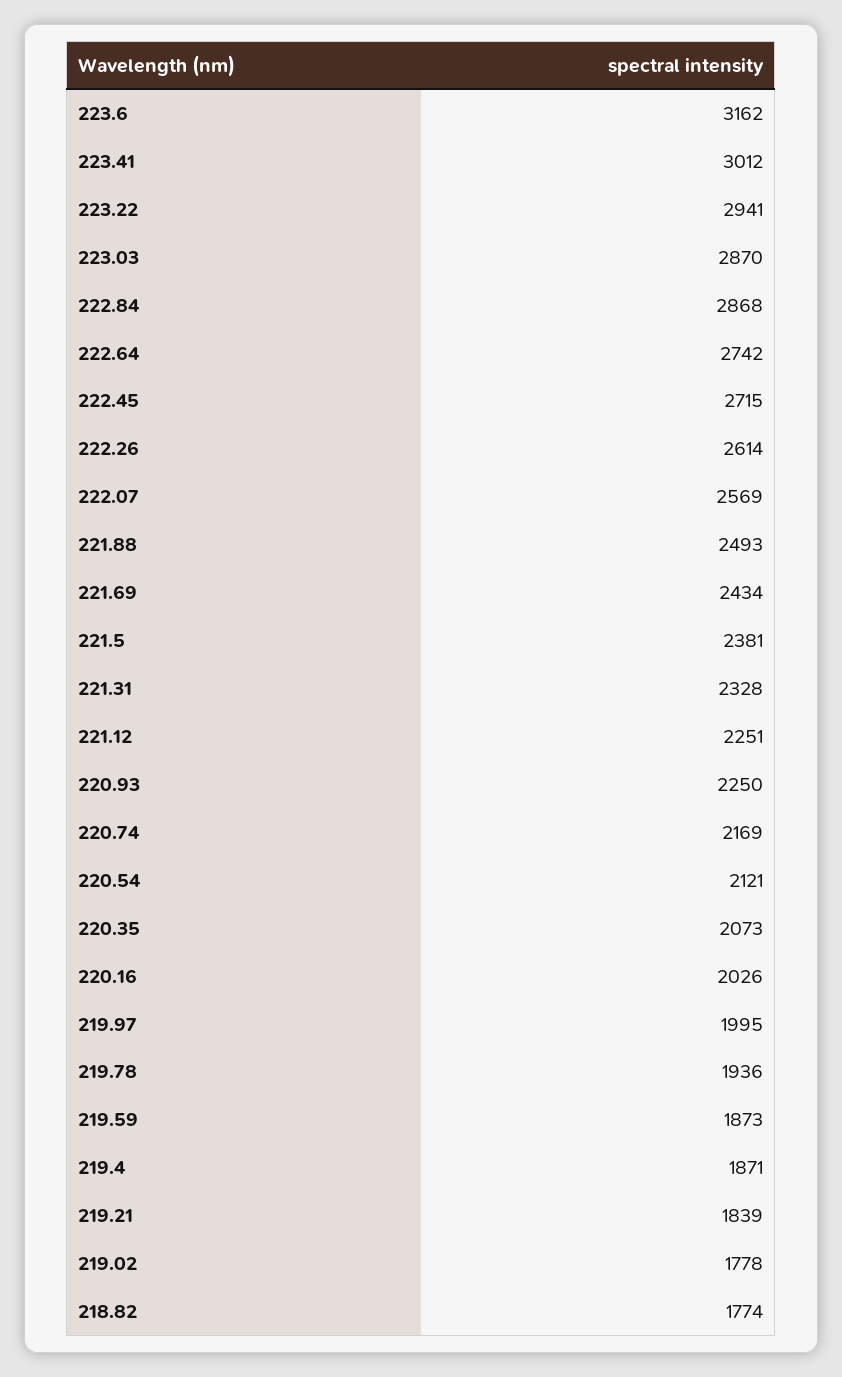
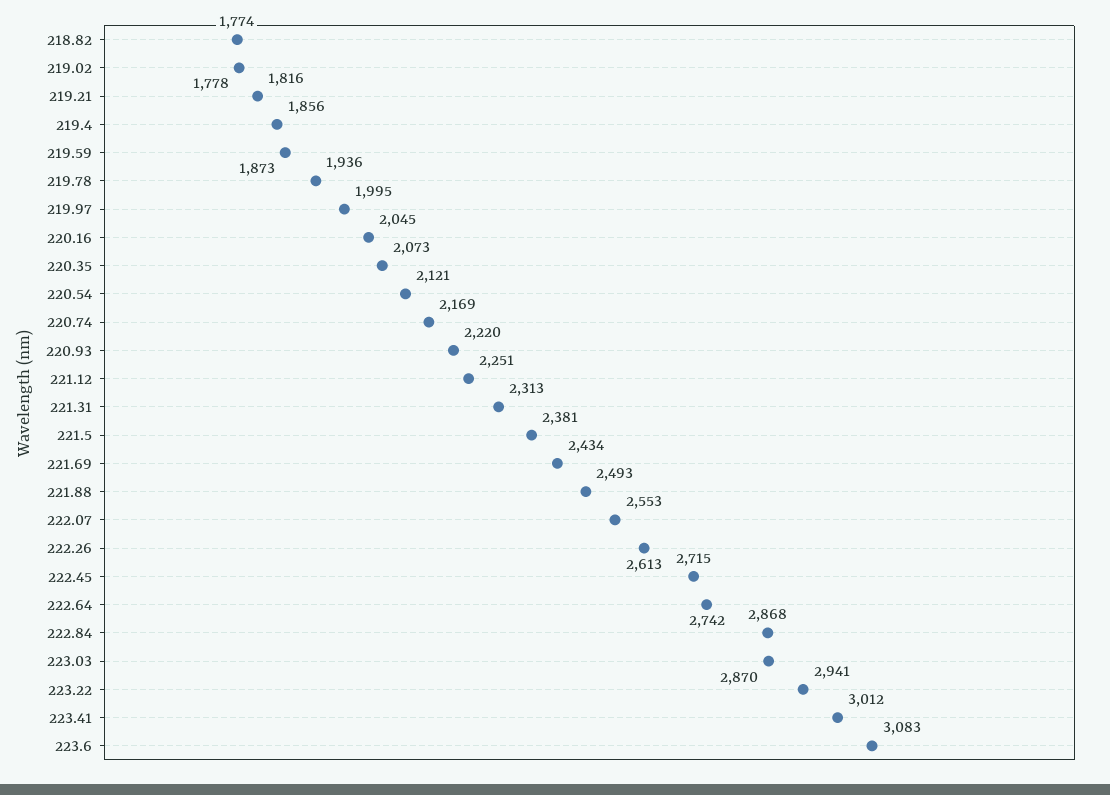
223.6: 3162 -> 3083
222.26: 2614 -> 2613
222.07: 2569 -> 2553
221.31: 2328 -> 2313
220.93: 2250 -> 2220
220.16: 2026 -> 2045
219.4: 1871 -> 1856
219.21: 1839 -> 1816

